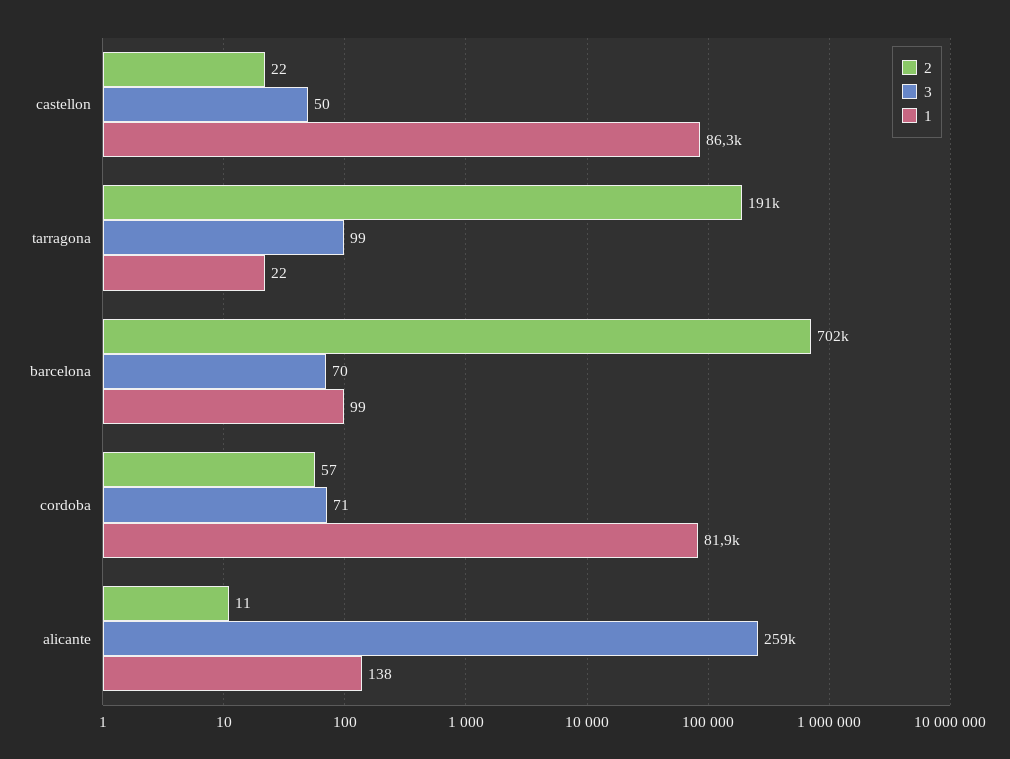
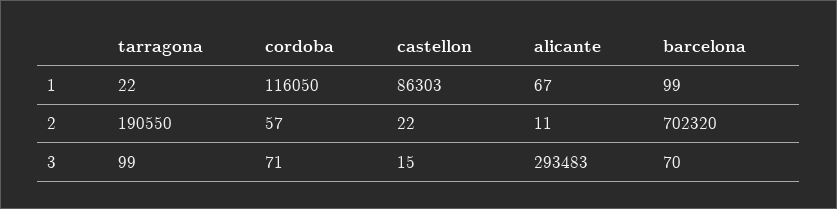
3, castellon: 50 -> 15
1, cordoba: 81900 -> 116050
3, alicante: 259000 -> 293483
1, alicante: 138 -> 67

